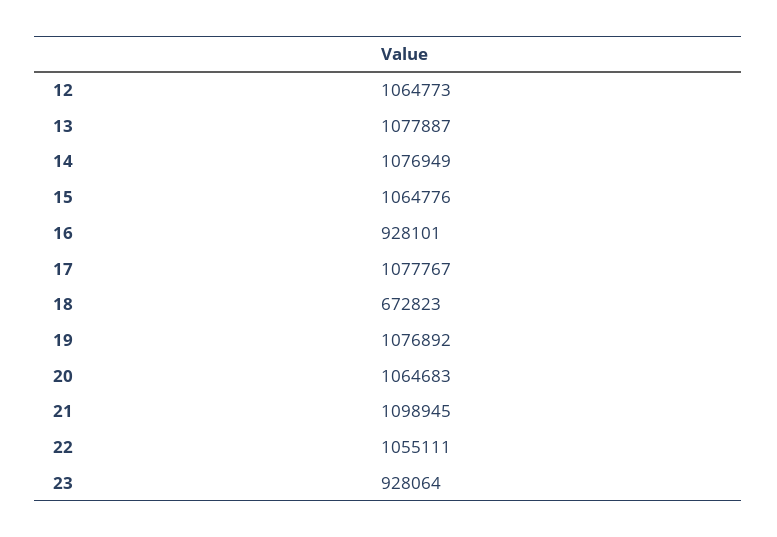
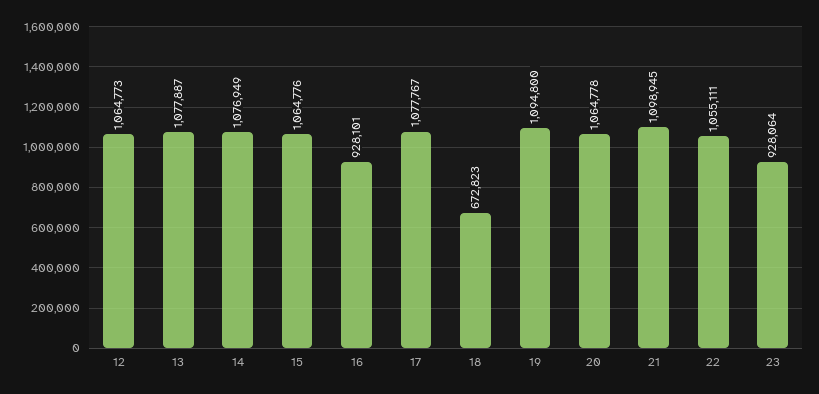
19: 1076892 -> 1094800
20: 1064683 -> 1064778

